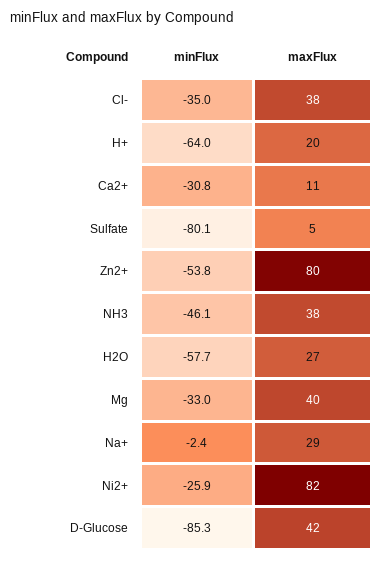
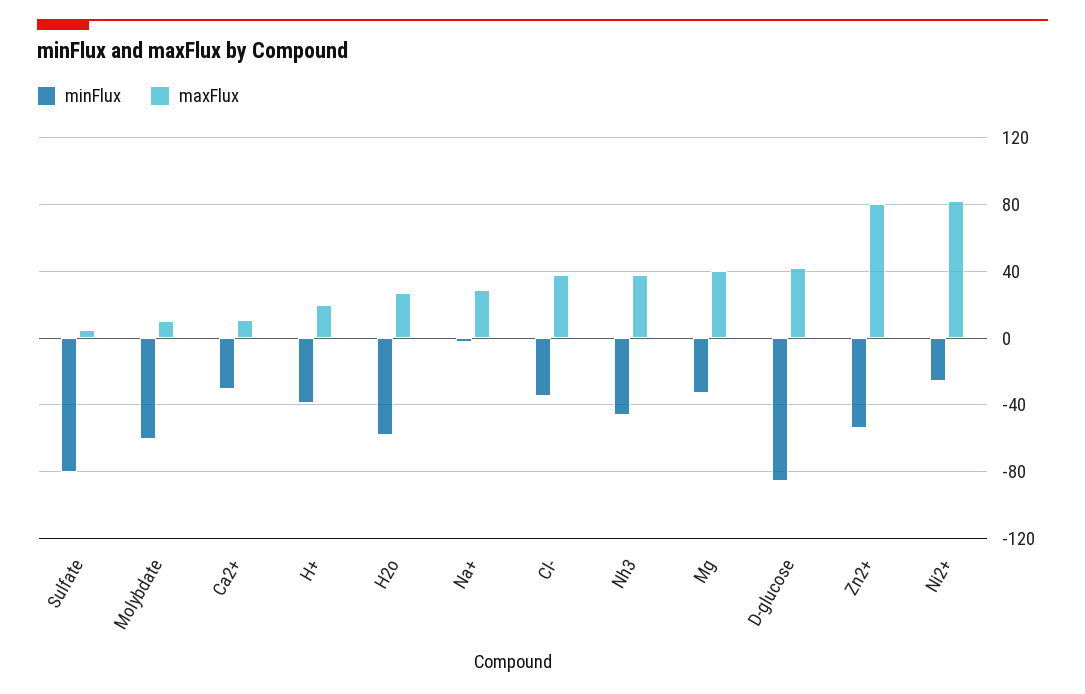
minFlux, H+: -64 -> -40
minFlux, Molybdate: none -> -60
maxFlux, Molybdate: none -> 10

